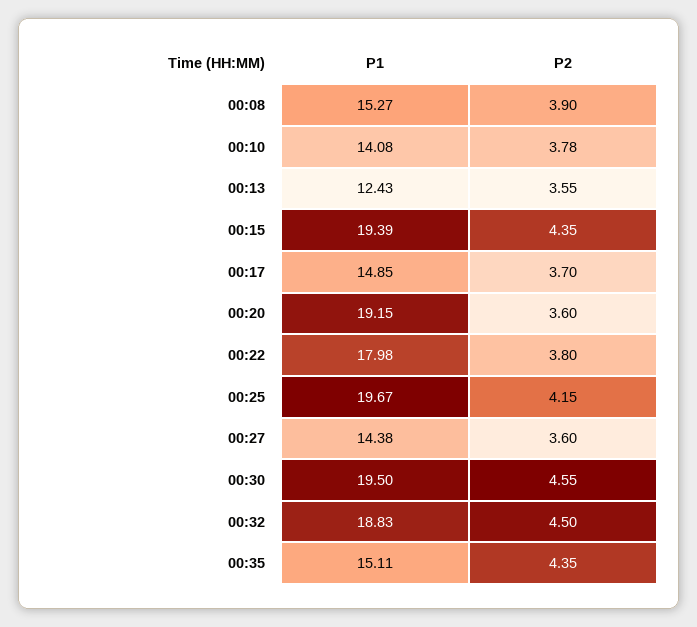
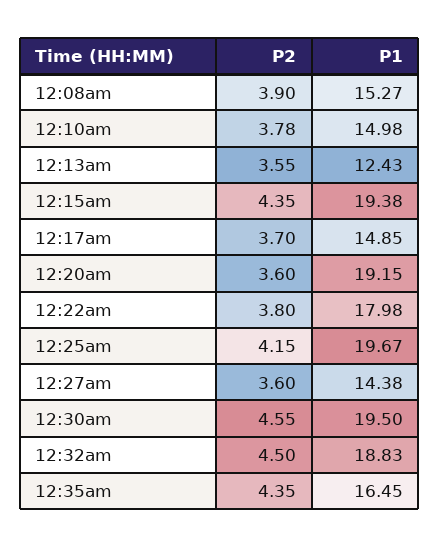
P1, 00:10: 14.08 -> 14.98
P1, 00:15: 19.39 -> 19.38
P1, 00:35: 15.11 -> 16.45

